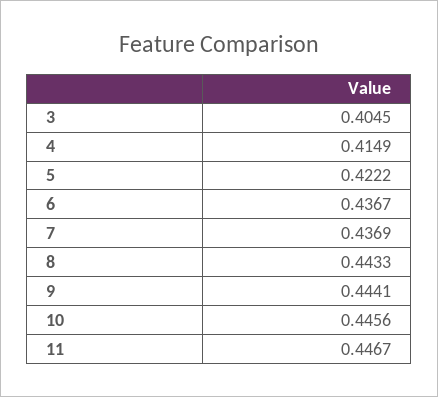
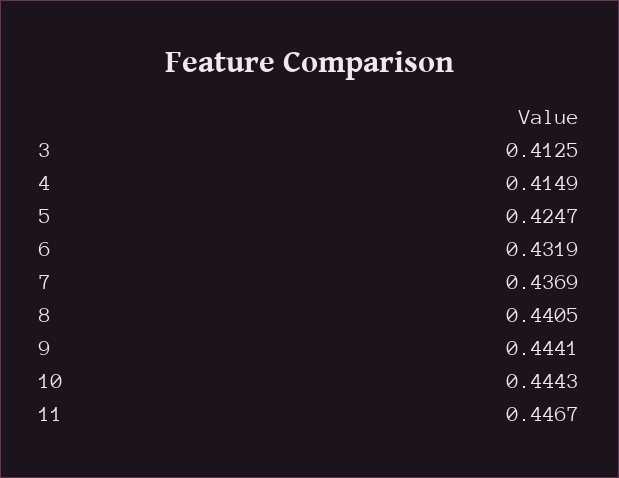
3: 0.4045 -> 0.4125
5: 0.4222 -> 0.4247
6: 0.4367 -> 0.4319
8: 0.4433 -> 0.4405
10: 0.4456 -> 0.4443

